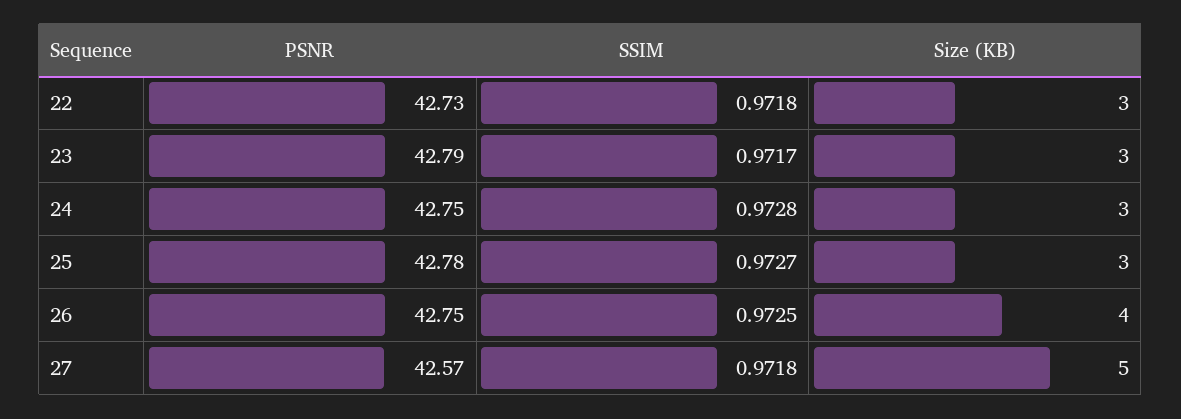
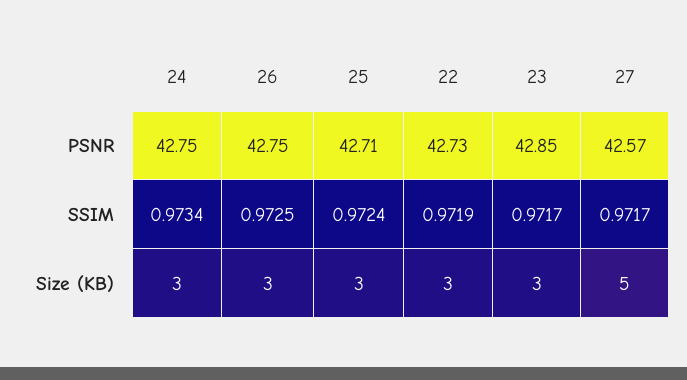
SSIM, 22: 0.9718 -> 0.9719
PSNR, 23: 42.79 -> 42.85
SSIM, 24: 0.9728 -> 0.9734
PSNR, 25: 42.78 -> 42.71
SSIM, 25: 0.9727 -> 0.9724
Size (KB), 26: 4 -> 3
SSIM, 27: 0.9718 -> 0.9717

